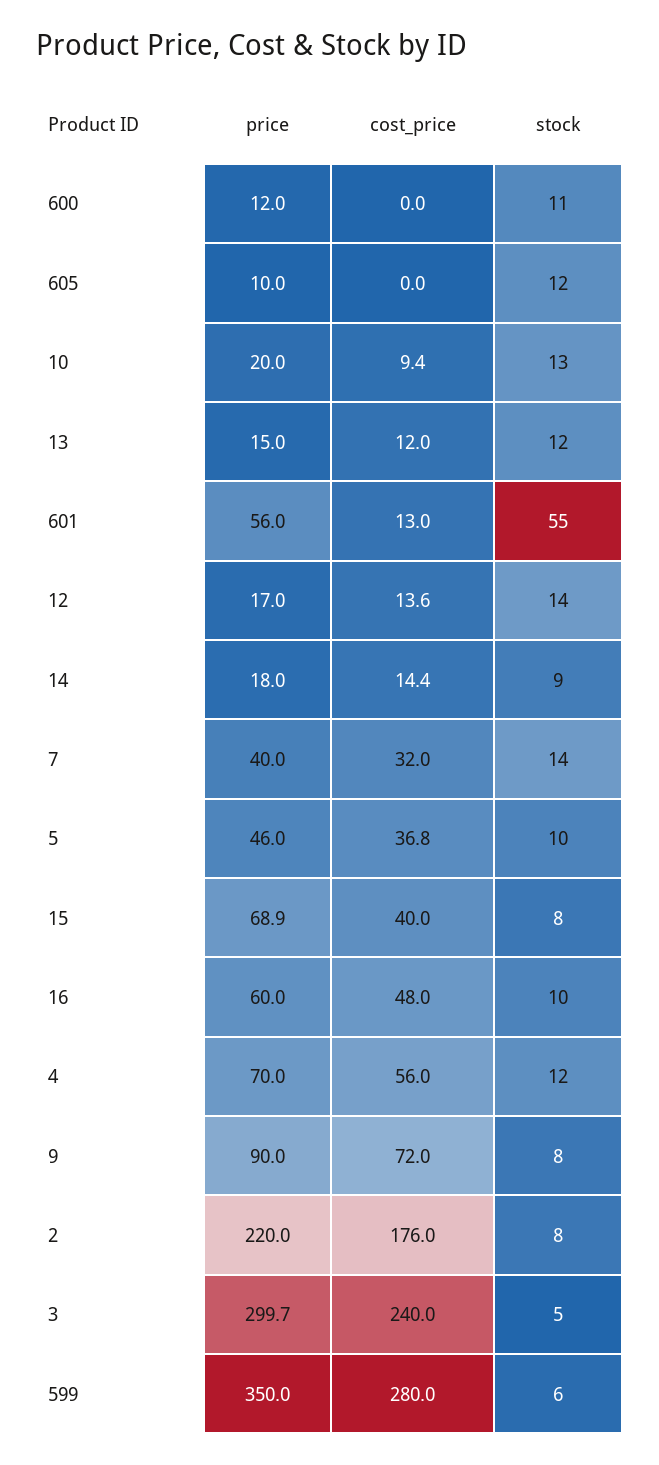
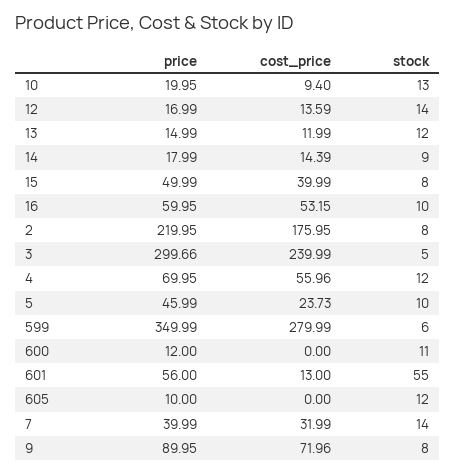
cost_price, 5: 36.8 -> 23.73
price, 15: 68.9 -> 49.99
cost_price, 16: 48 -> 53.15

